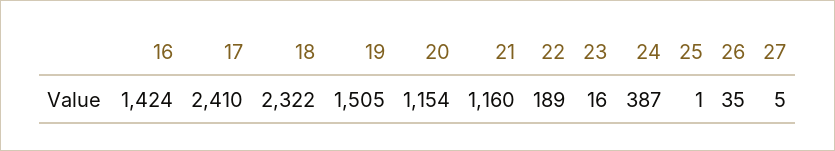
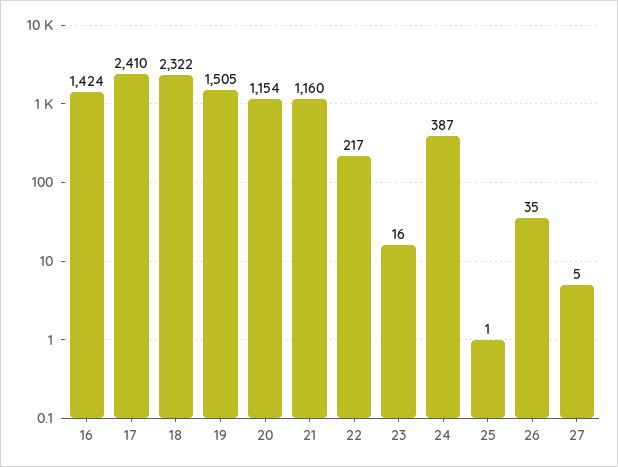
22: 189 -> 217

